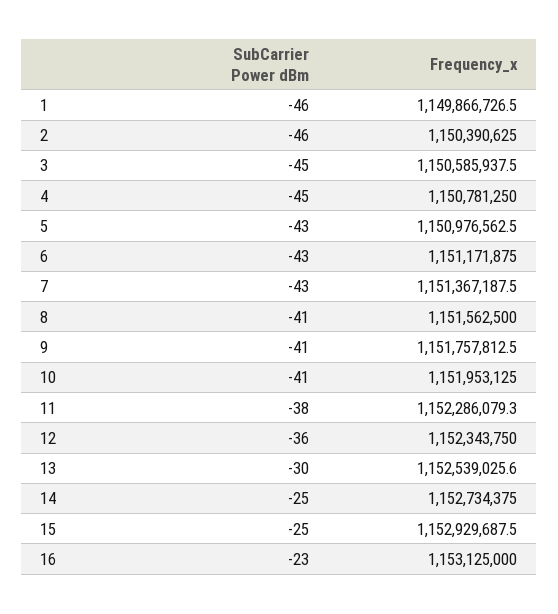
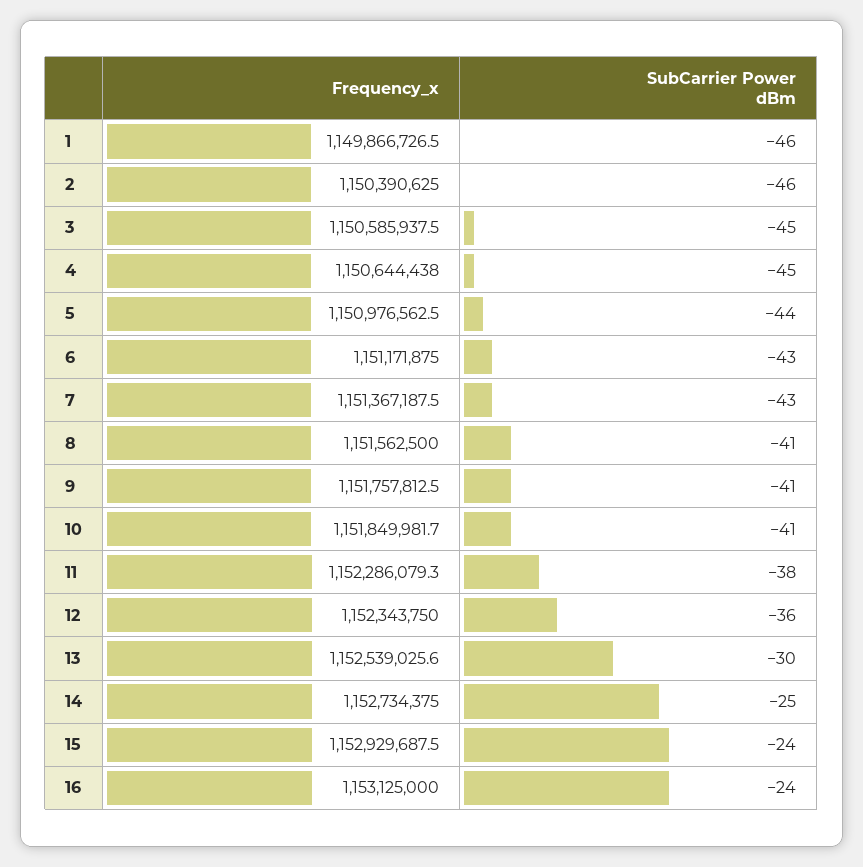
Frequency_x, 4: 1150781250 -> 1150644438
SubCarrier Power dBm, 5: -43 -> -44
Frequency_x, 10: 1151953125 -> 1151849981.7
SubCarrier Power dBm, 15: -25 -> -24
SubCarrier Power dBm, 16: -23 -> -24

